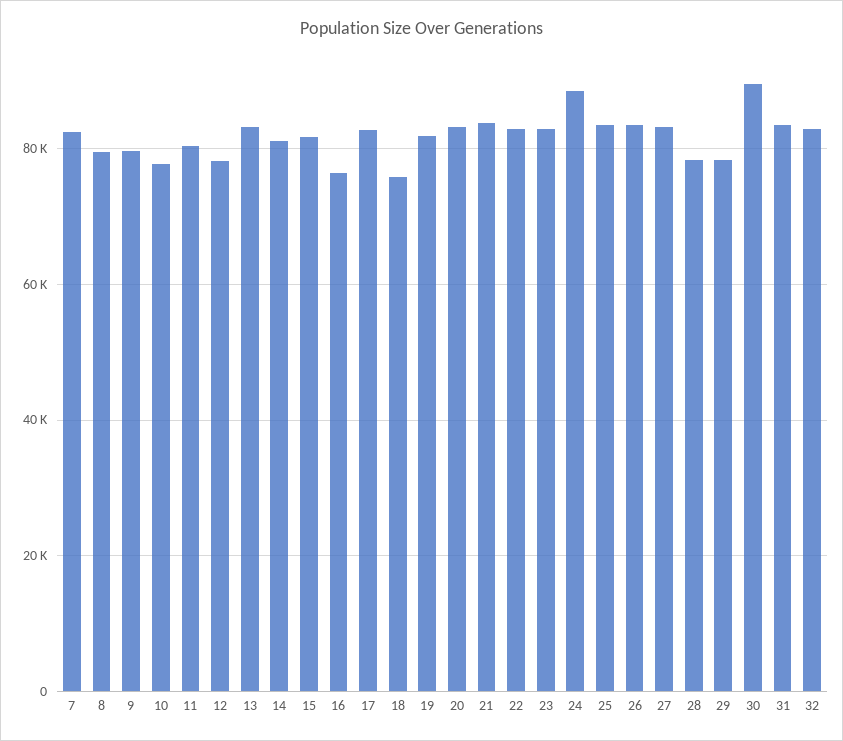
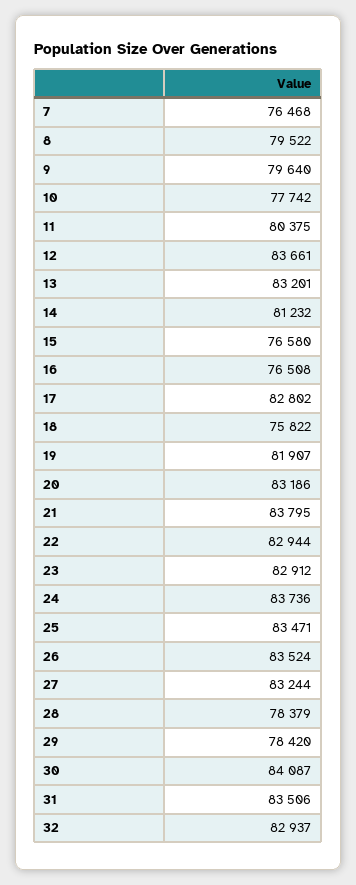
7: 82000 -> 76468
12: 78000 -> 83661
15: 82000 -> 76580
24: 88000 -> 83736
30: 90000 -> 84087

